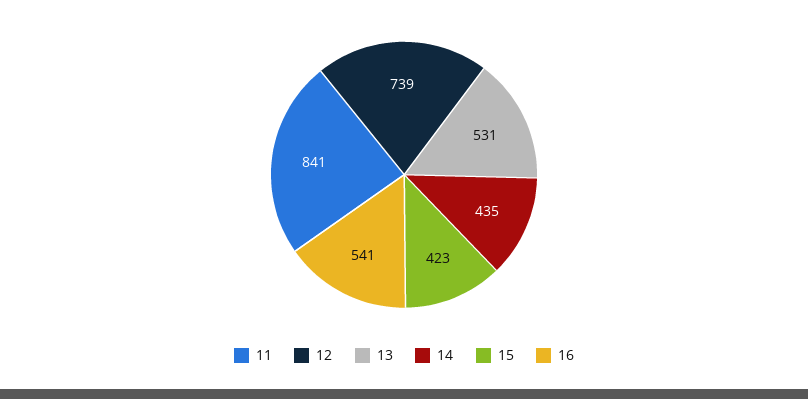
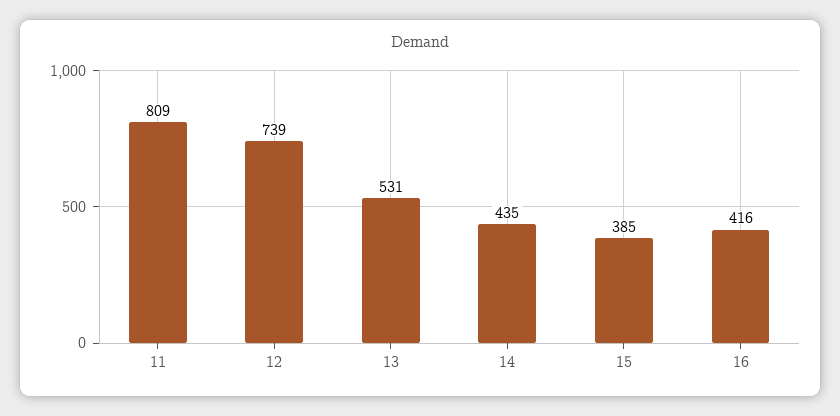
11: 841 -> 809
15: 423 -> 385
16: 541 -> 416

